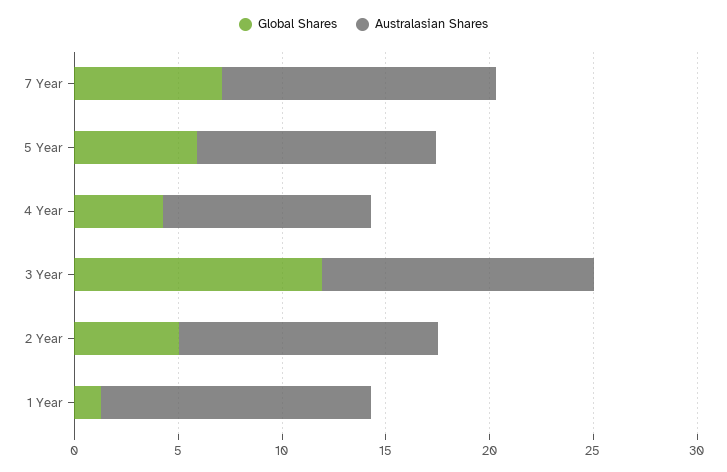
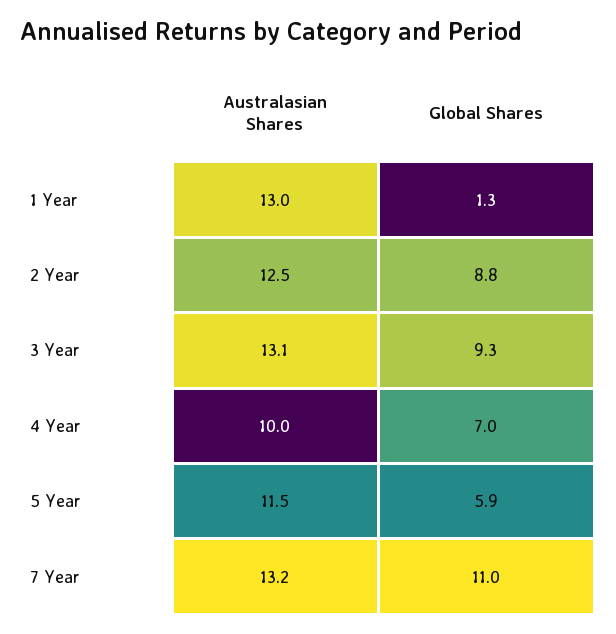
Global Shares, 7 Year: 7 -> 11
Global Shares, 4 Year: 4 -> 7
Global Shares, 3 Year: 12 -> 9.3
Global Shares, 2 Year: 5 -> 8.8

